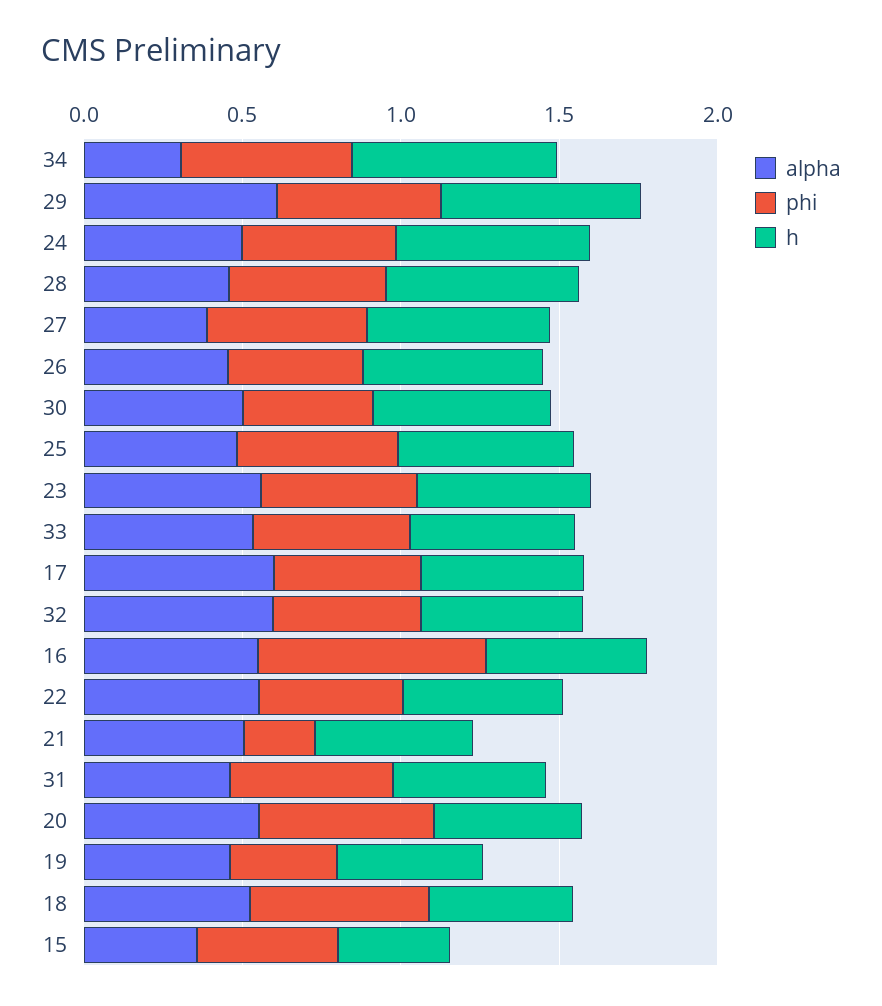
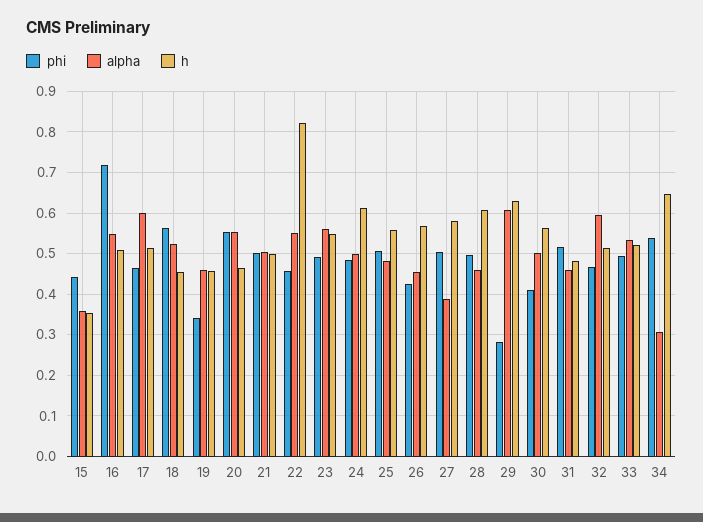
phi, 29: 0.5 -> 0.28
h, 22: 0.5 -> 0.82
phi, 21: 0.2 -> 0.5

